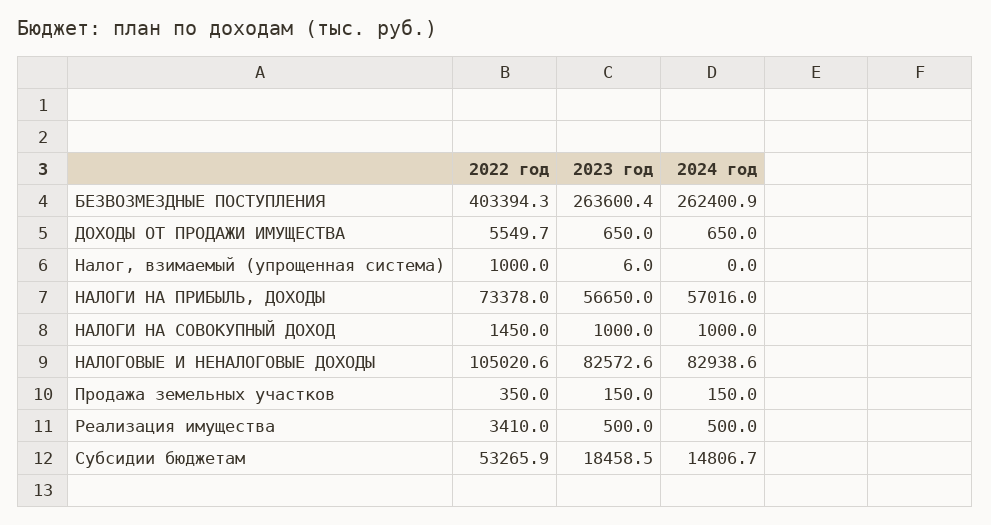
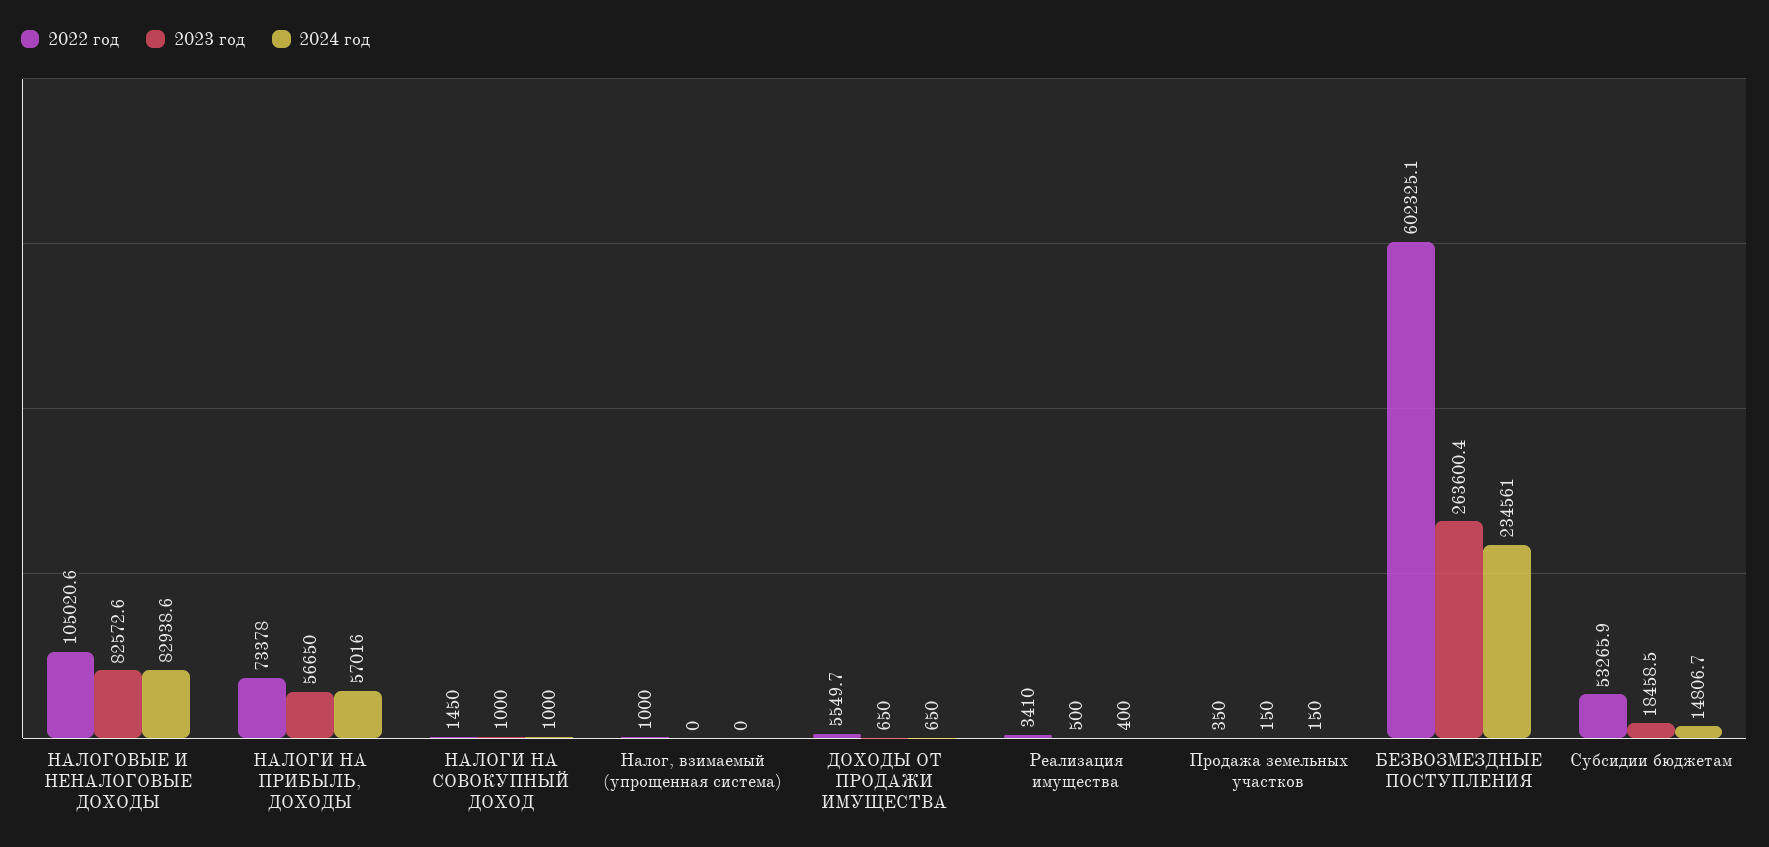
2022 год, БЕЗВОЗМЕЗДНЫЕ ПОСТУПЛЕНИЯ: 403394.3 -> 602325.1
2024 год, БЕЗВОЗМЕЗДНЫЕ ПОСТУПЛЕНИЯ: 262400.9 -> 234561
2023 год, Налог, взимаемый (упрощенная система): 6 -> 0
2024 год, Реализация имущества: 500 -> 400

